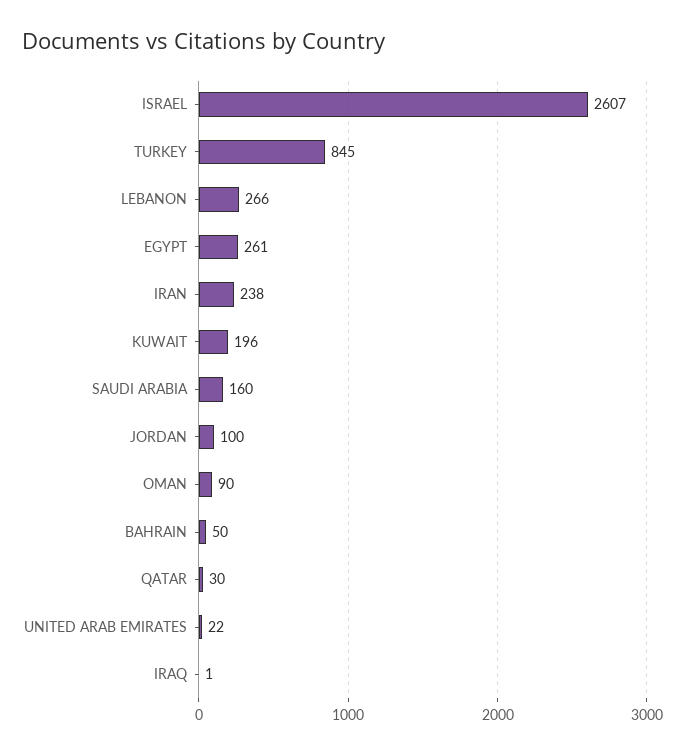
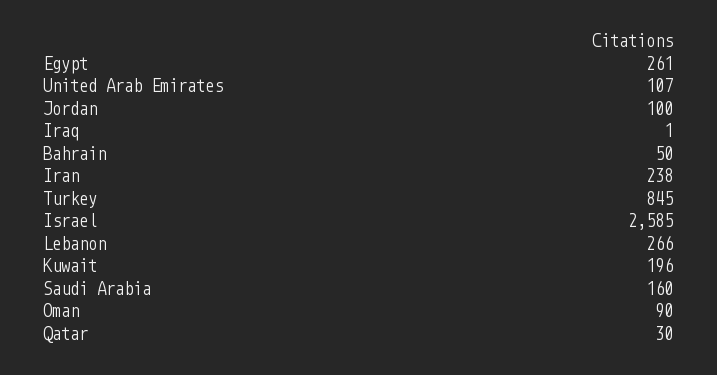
ISRAEL: 2607 -> 2585
UNITED ARAB EMIRATES: 22 -> 107

